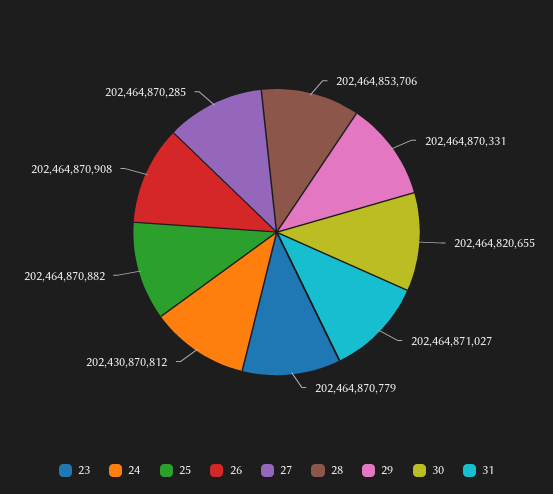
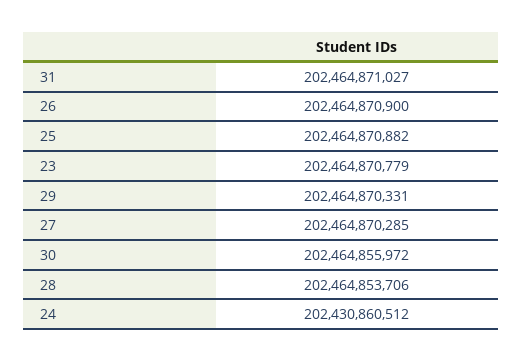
24: 202430870812 -> 202430860512
26: 202464870908 -> 202464870900
30: 202464820655 -> 202464855972

